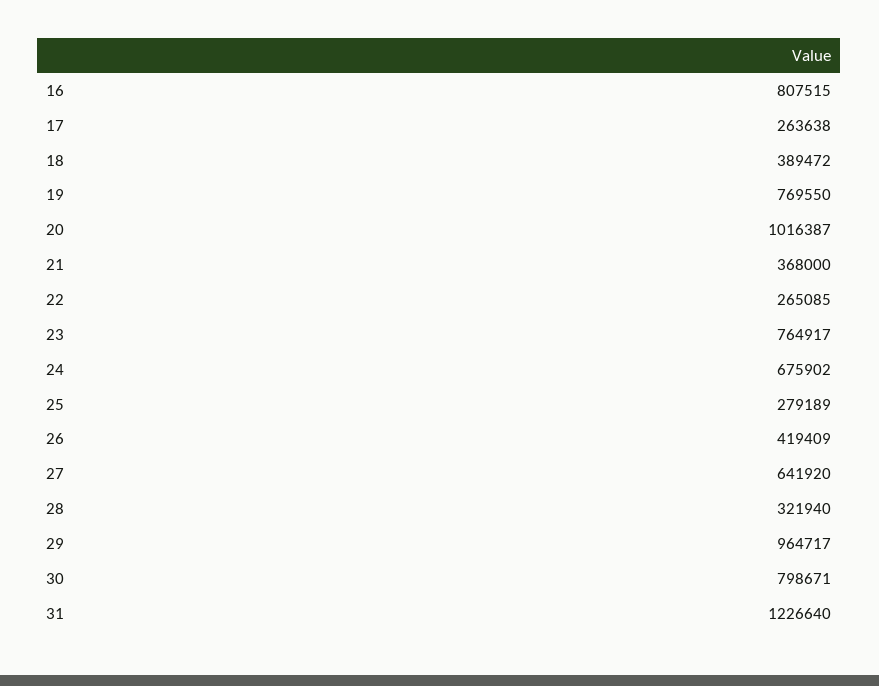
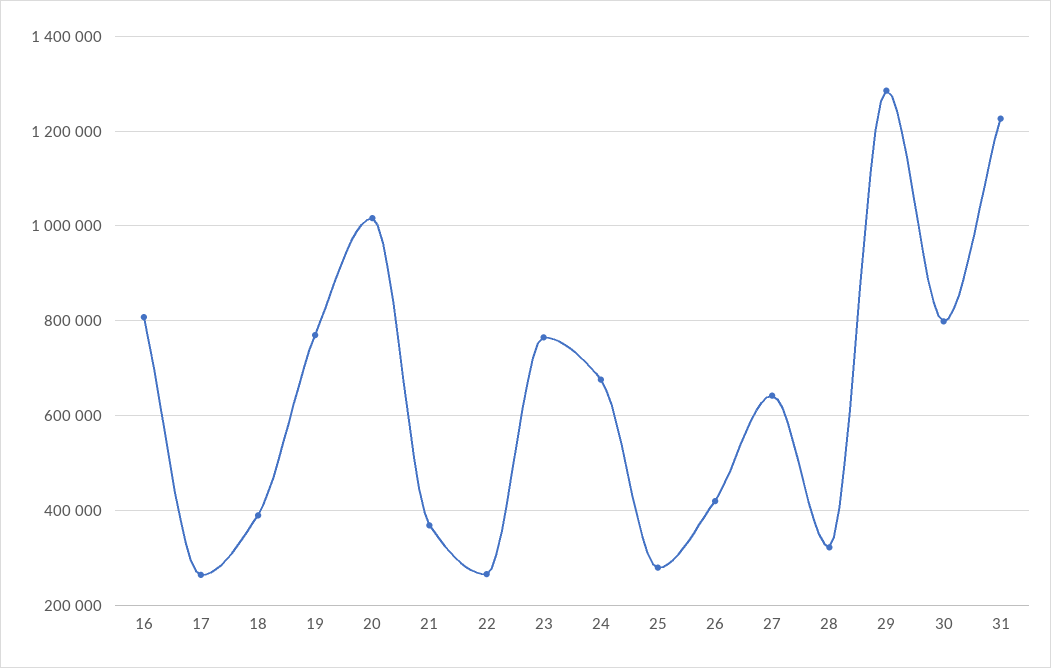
29: 964717 -> 1280000

